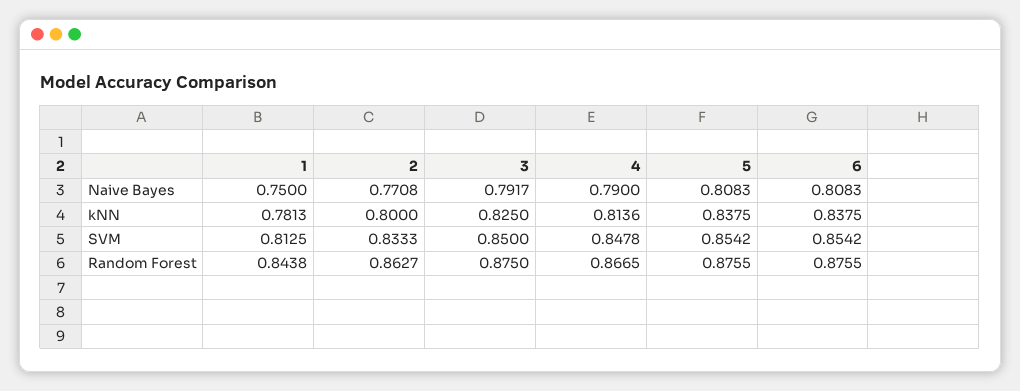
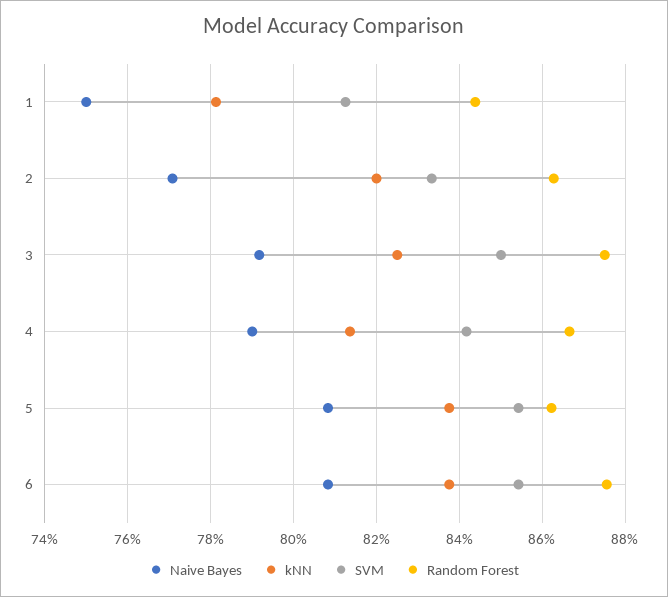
kNN, 2: 0.8 -> 0.82
SVM, 4: 0.8478 -> 0.842
Random Forest, 5: 0.8755 -> 0.862

